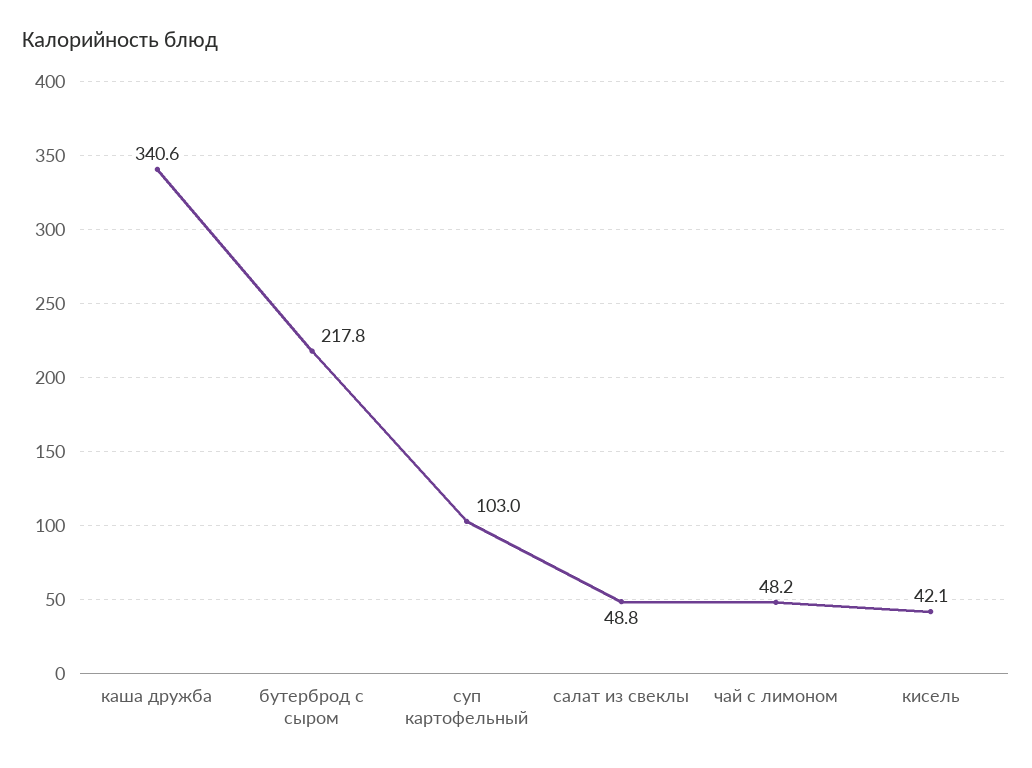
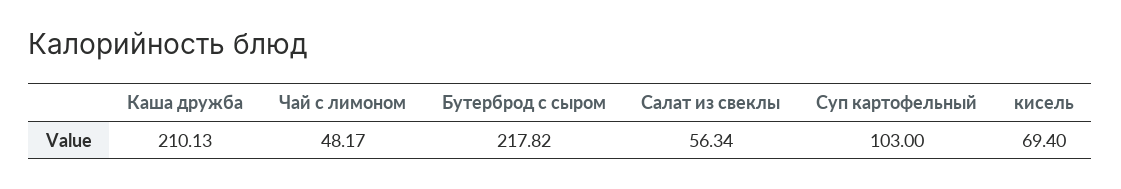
каша дружба: 340.6 -> 210.13
салат из свеклы: 48.8 -> 56.34
кисель: 42.1 -> 69.4

